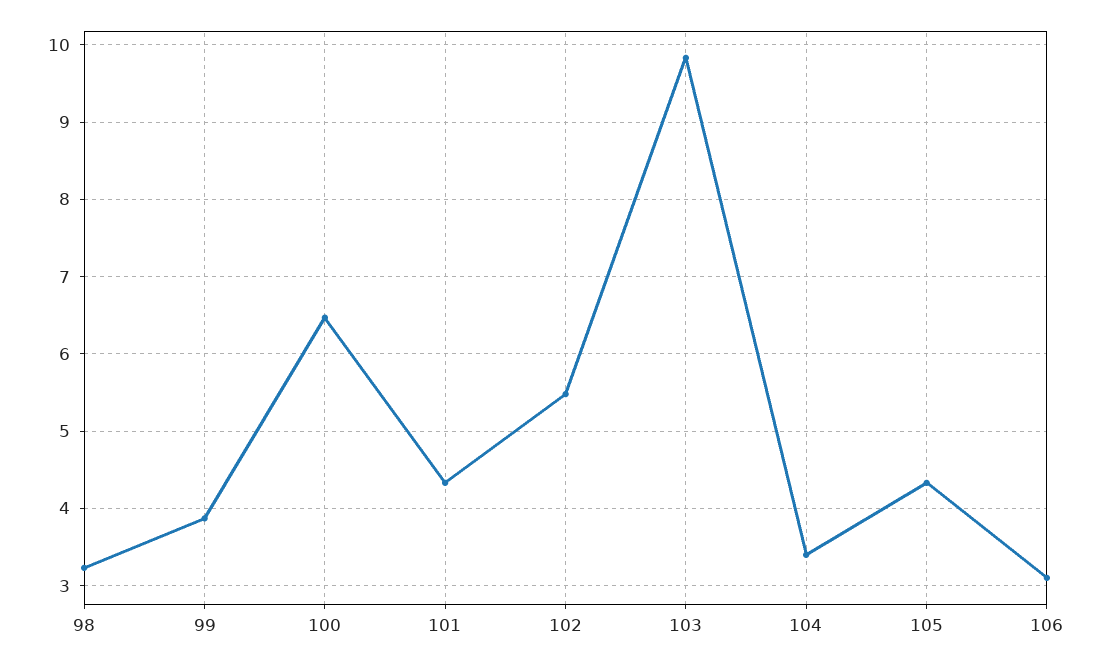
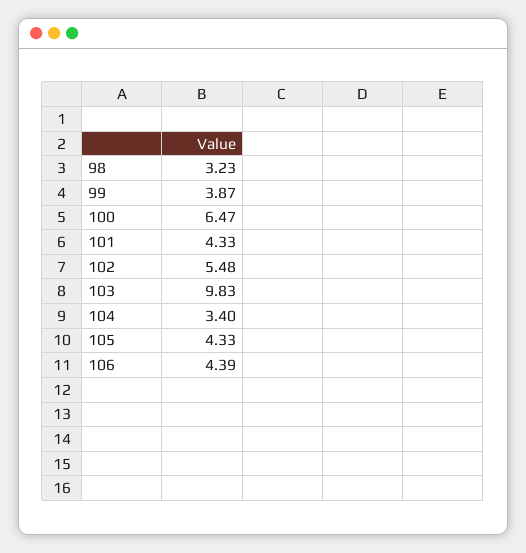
106: 3.1 -> 4.39

